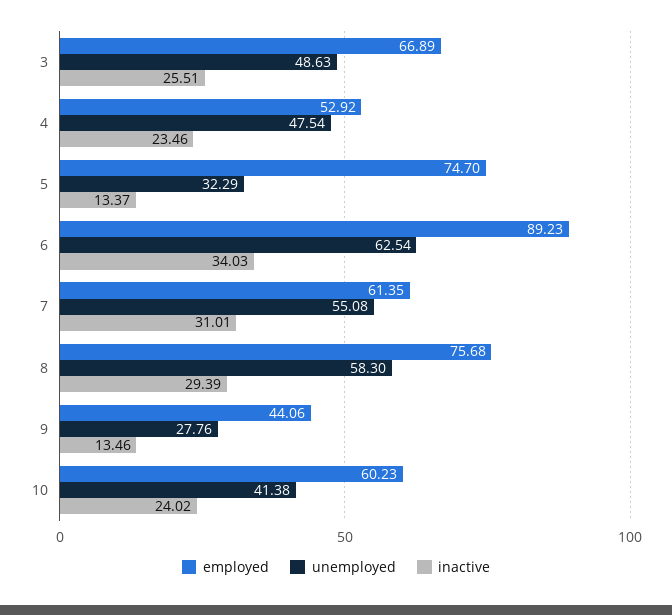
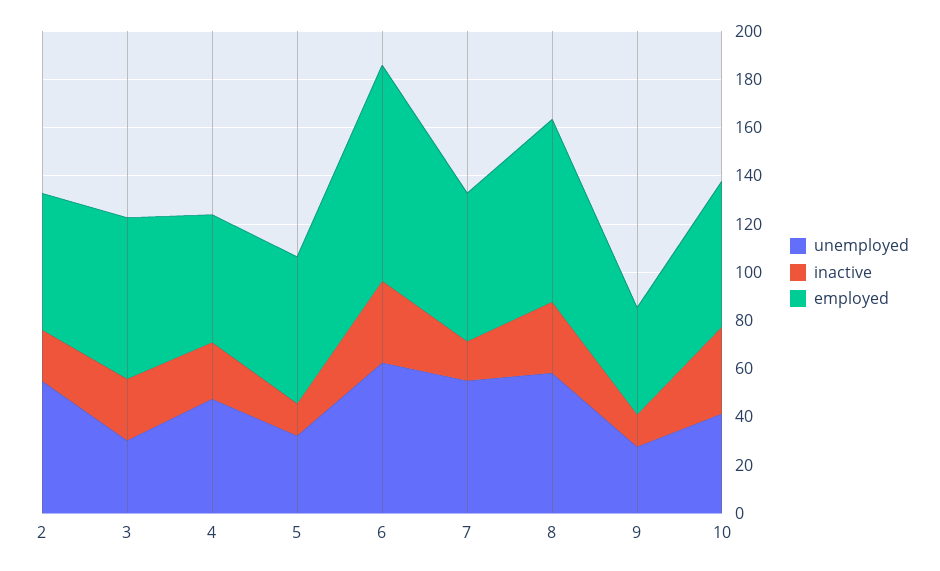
unemployed, 3: 48.63 -> 30
employed, 5: 74.7 -> 60
inactive, 7: 31.01 -> 15
inactive, 10: 24.02 -> 35
unemployed, 2: none -> 55
inactive, 2: none -> 20
employed, 2: none -> 55

